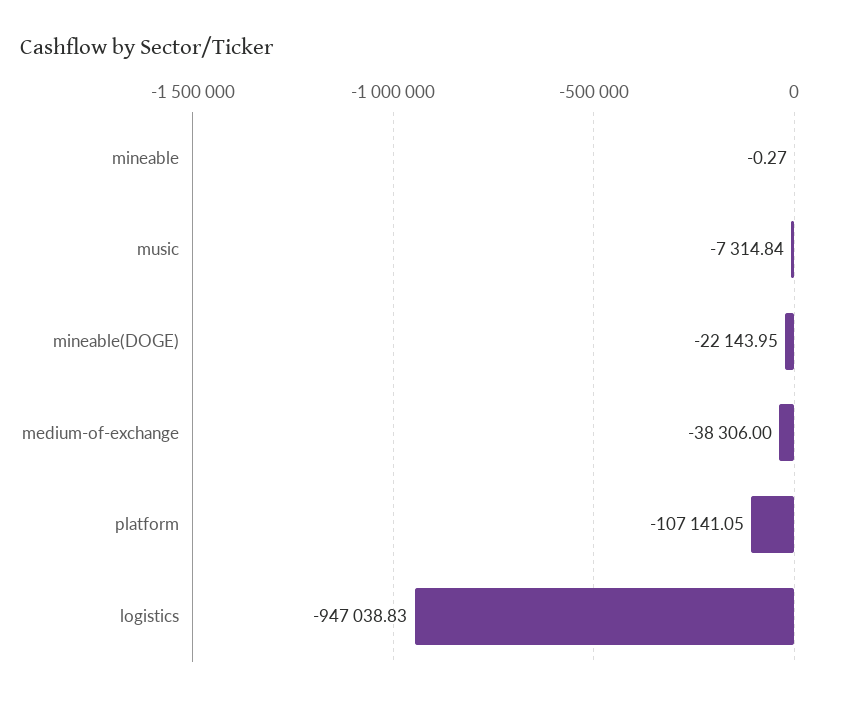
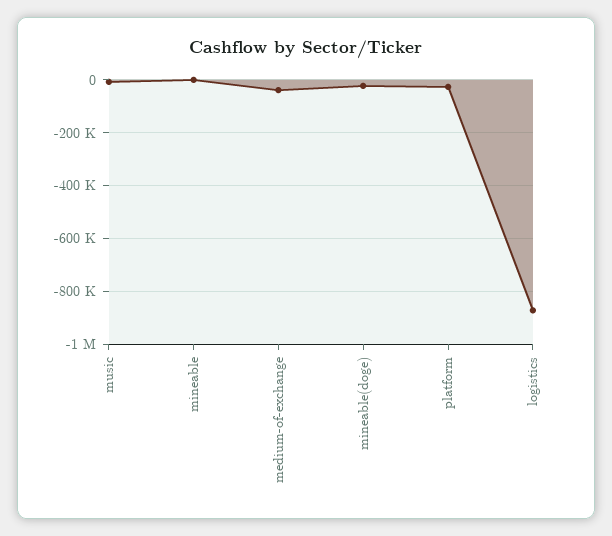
platform: -107141.05 -> -25000
logistics: -947038.83 -> -875000

